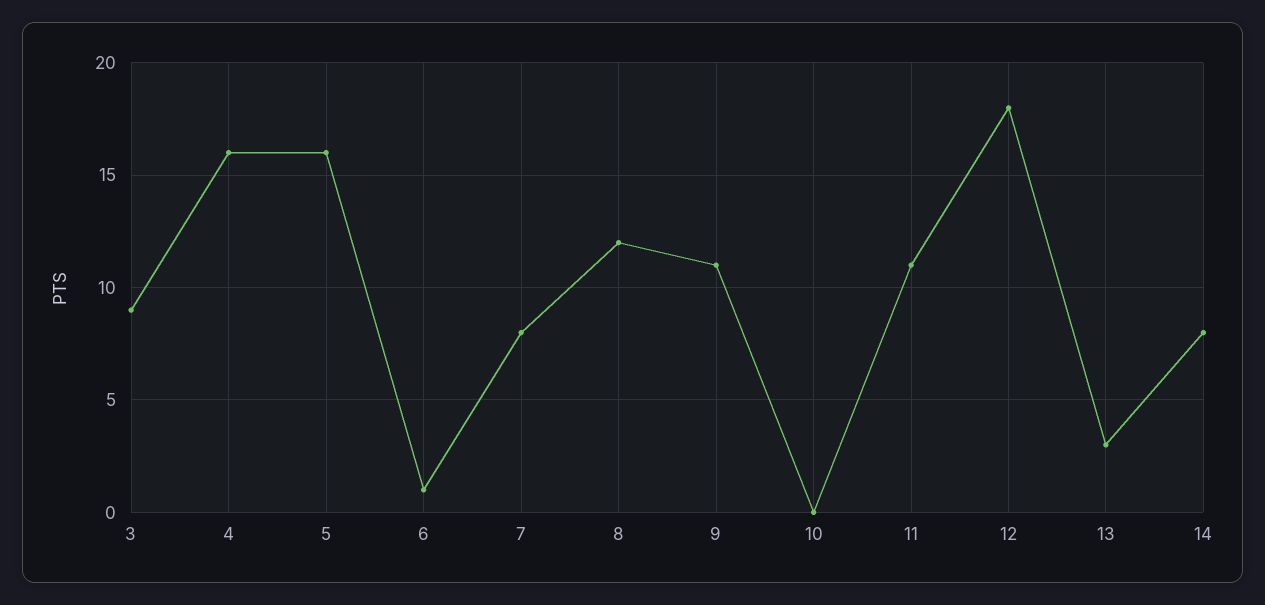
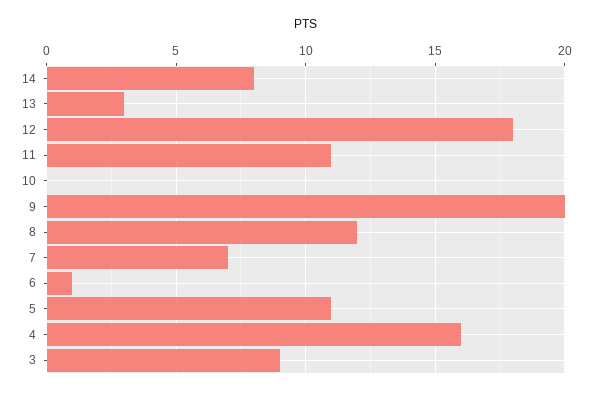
5: 16 -> 11
7: 8 -> 7
9: 11 -> 20

